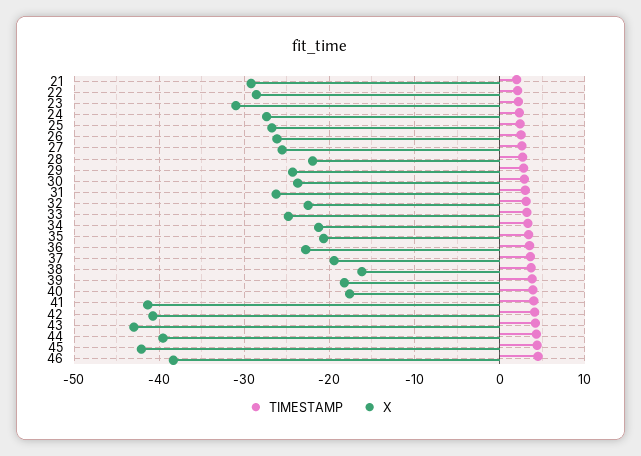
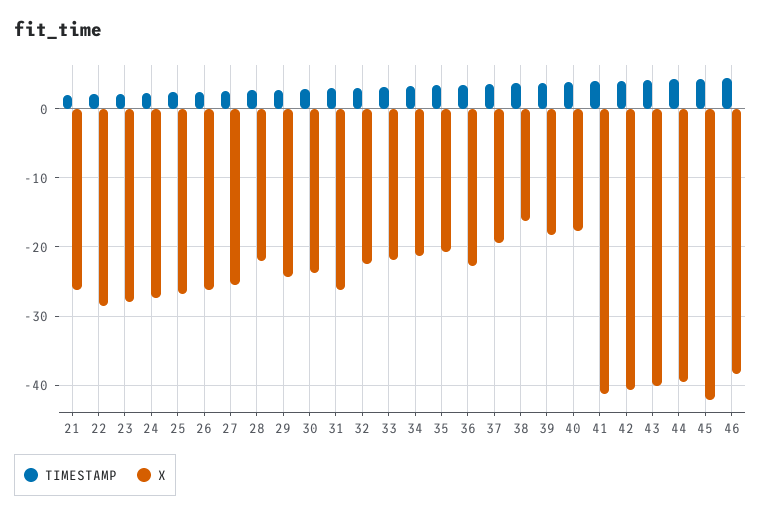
X, 21: -29 -> -26
X, 23: -31 -> -28
X, 33: -25 -> -22
X, 43: -43 -> -40

